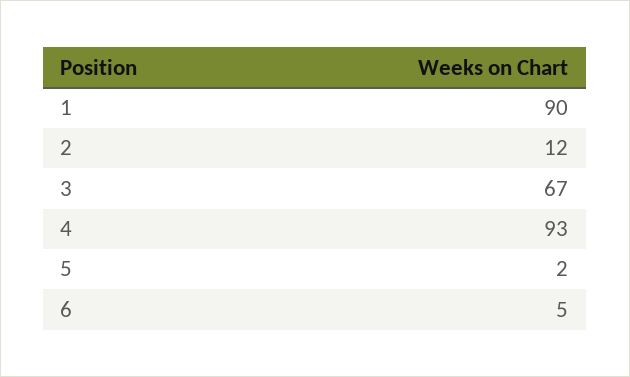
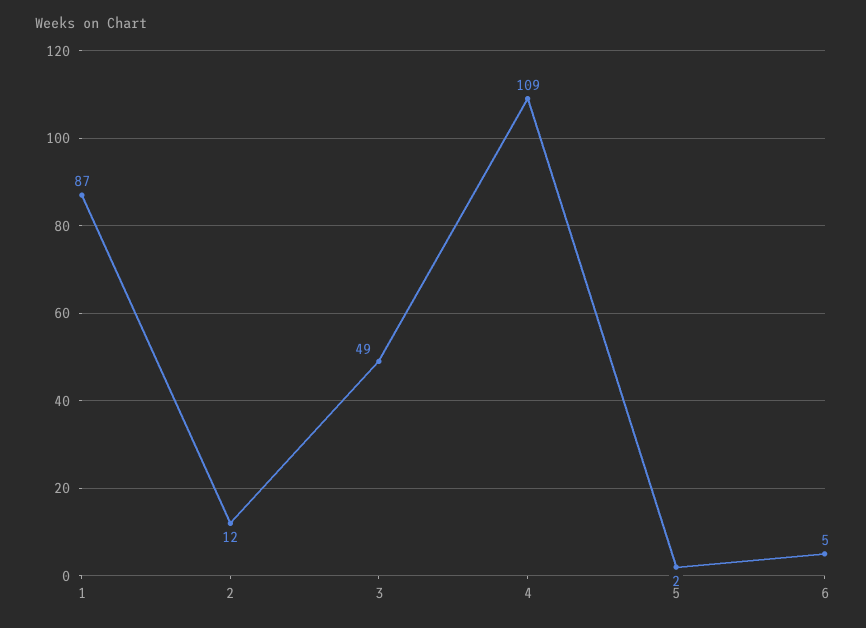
1: 90 -> 87
3: 67 -> 49
4: 93 -> 109

